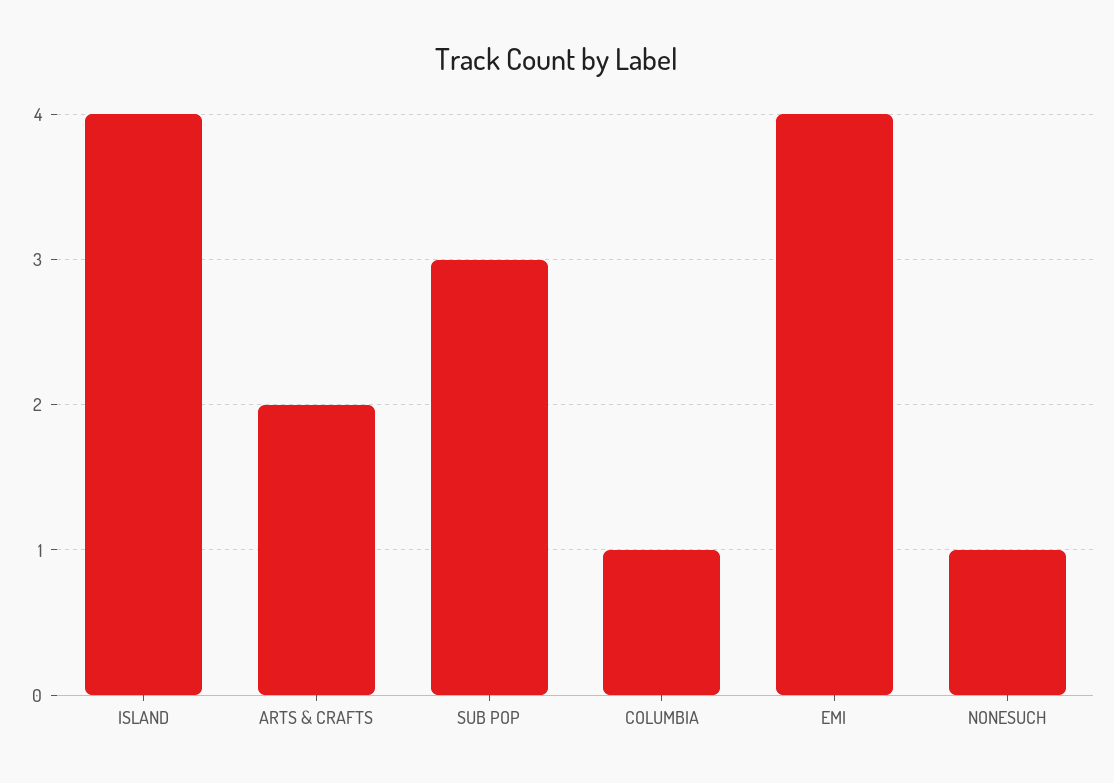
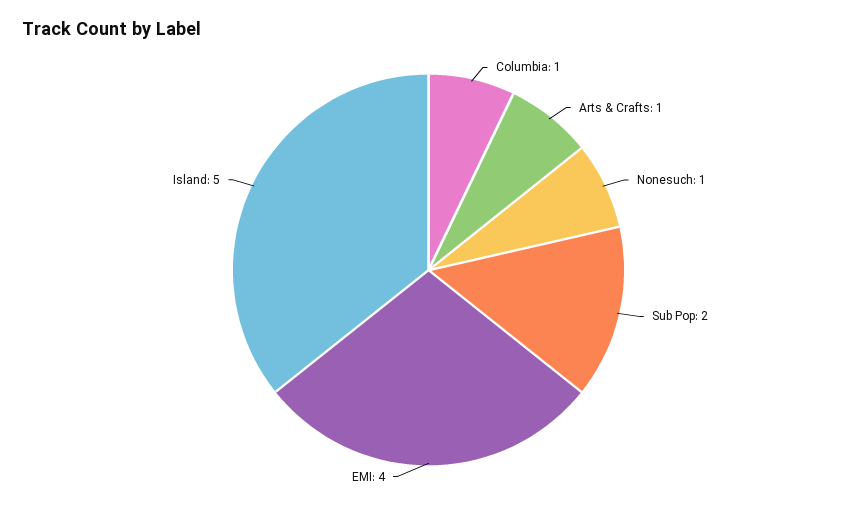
ISLAND: 4 -> 5
ARTS & CRAFTS: 2 -> 1
SUB POP: 3 -> 2

